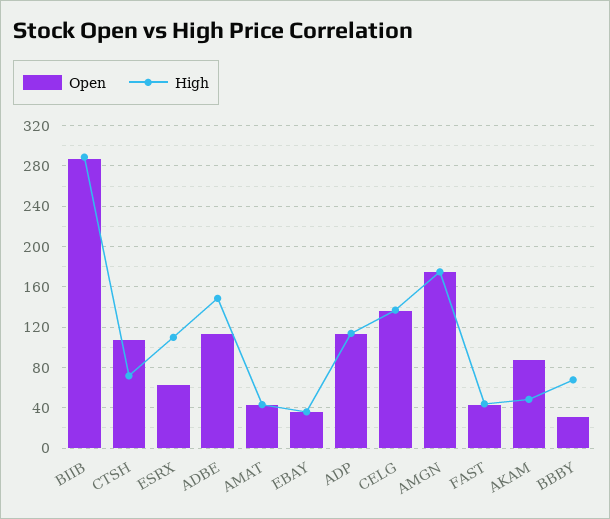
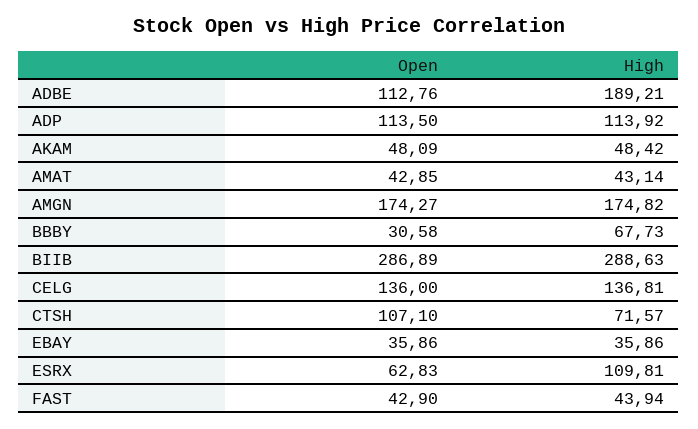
High, ADBE: 150 -> 189.21
Open, AKAM: 90 -> 48.09

